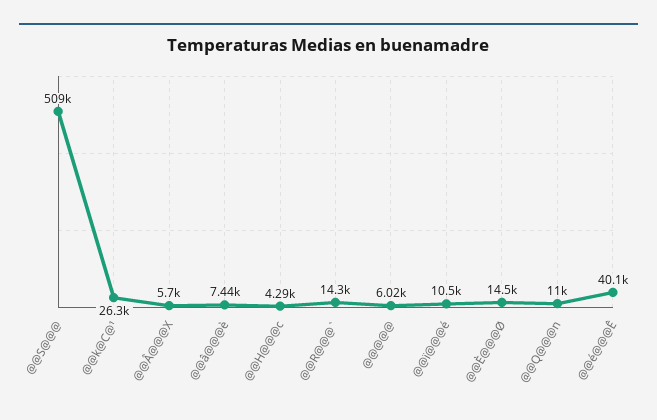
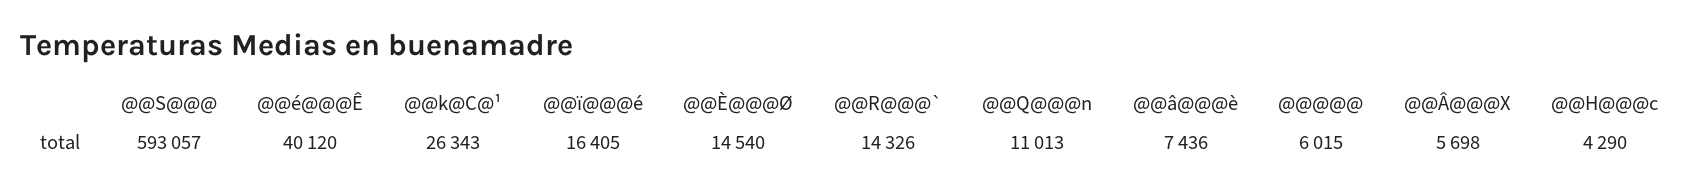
@@S@@@: 509000 -> 593057
@@ï@@@é: 10500 -> 16405

